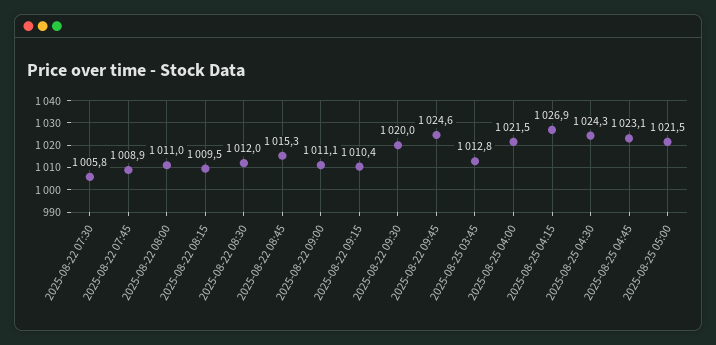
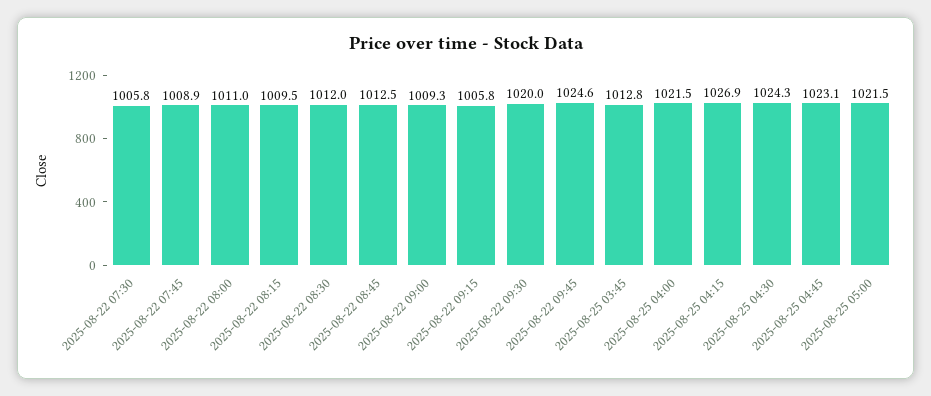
2025-08-22 08:45: 1015.3 -> 1012.5
2025-08-22 09:00: 1011.1 -> 1009.3
2025-08-22 09:15: 1010.4 -> 1005.8

